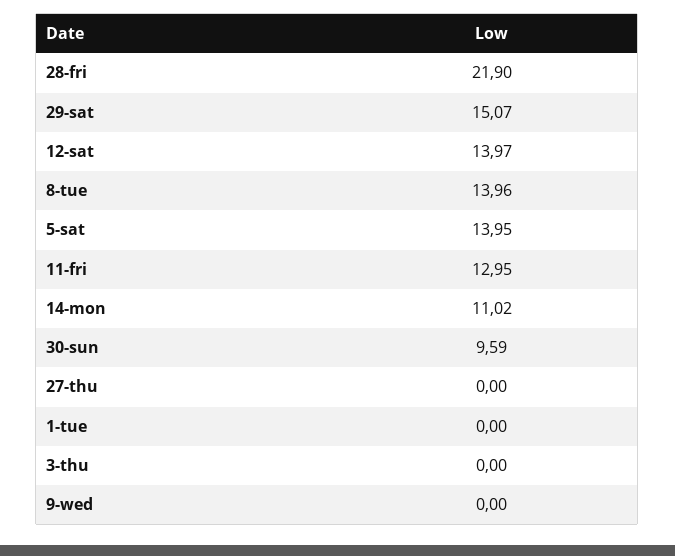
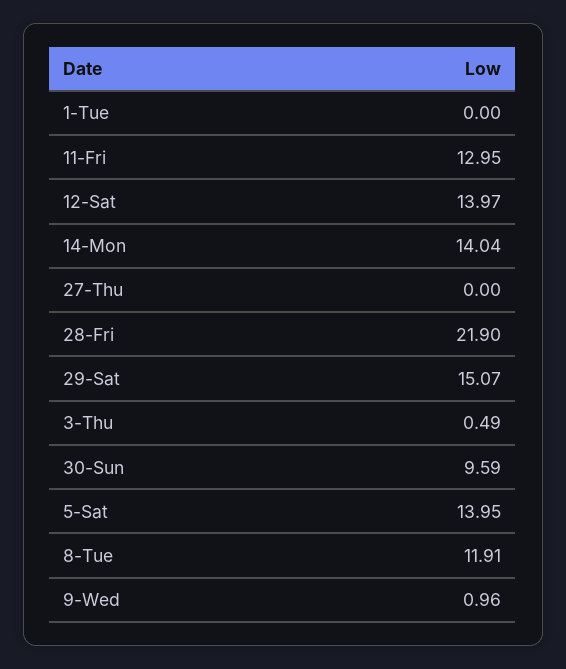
8-tue: 13.96 -> 11.91
14-mon: 11.02 -> 14.04
3-thu: 0 -> 0.49
9-wed: 0 -> 0.96

